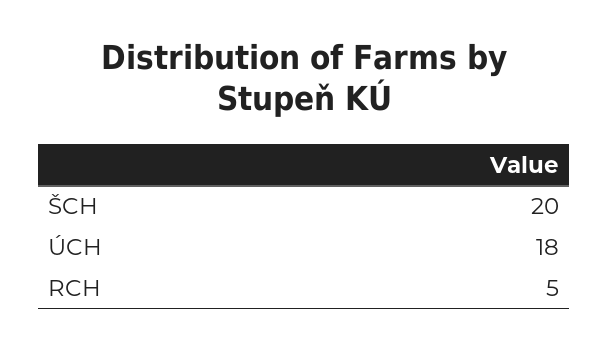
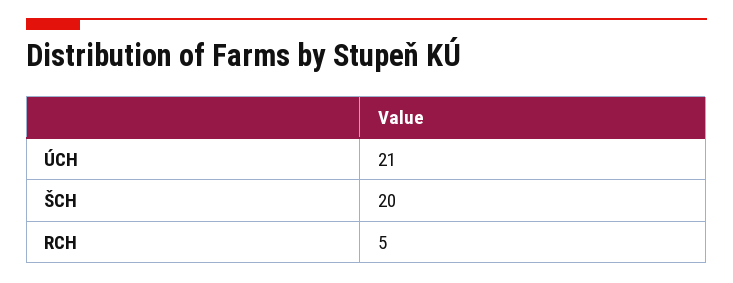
ÚCH: 18 -> 21

